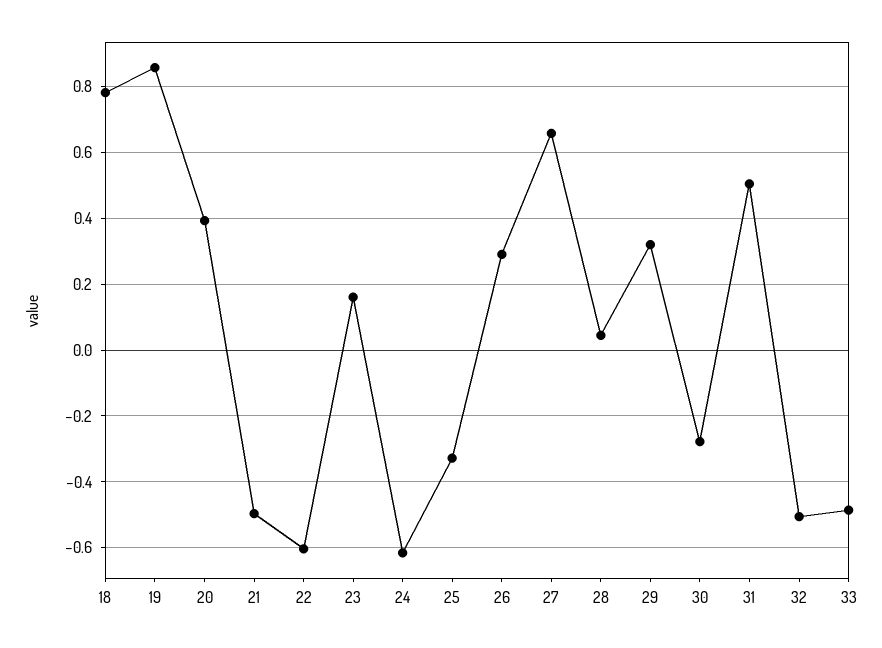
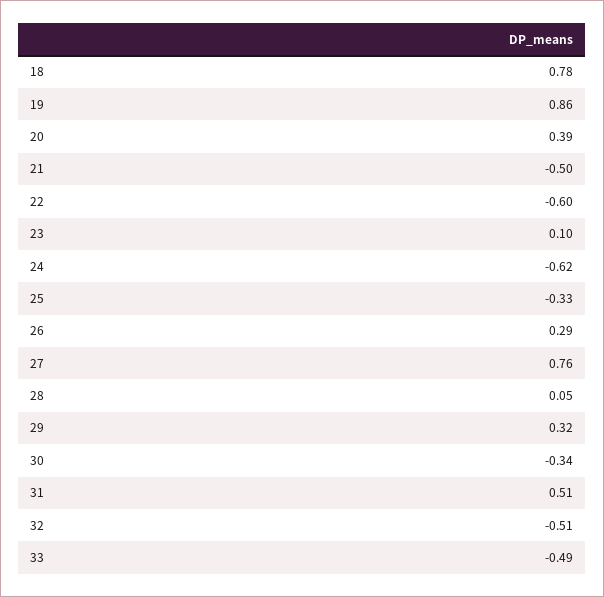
23: 0.16 -> 0.1
27: 0.66 -> 0.76
30: -0.28 -> -0.34

